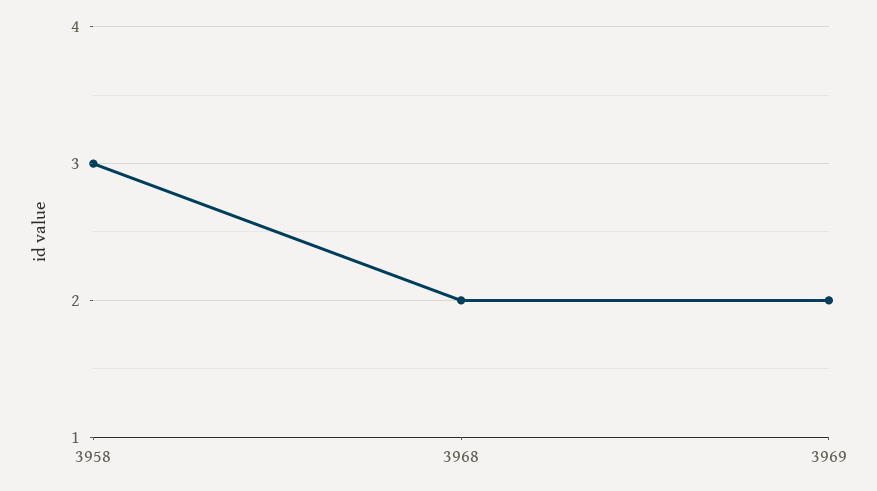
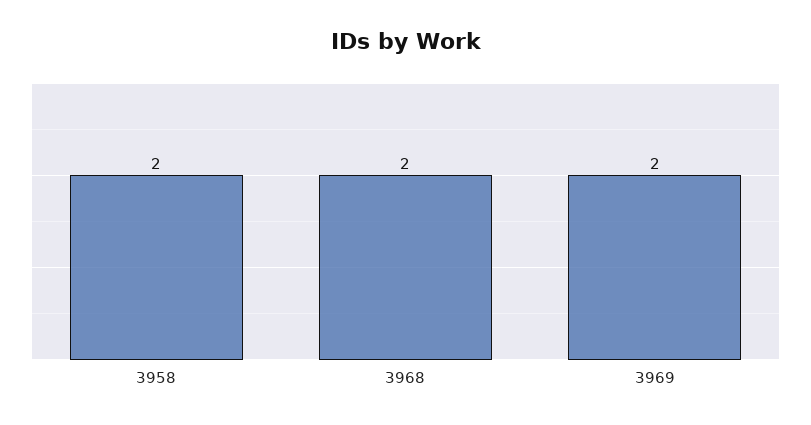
3958: 3 -> 2

